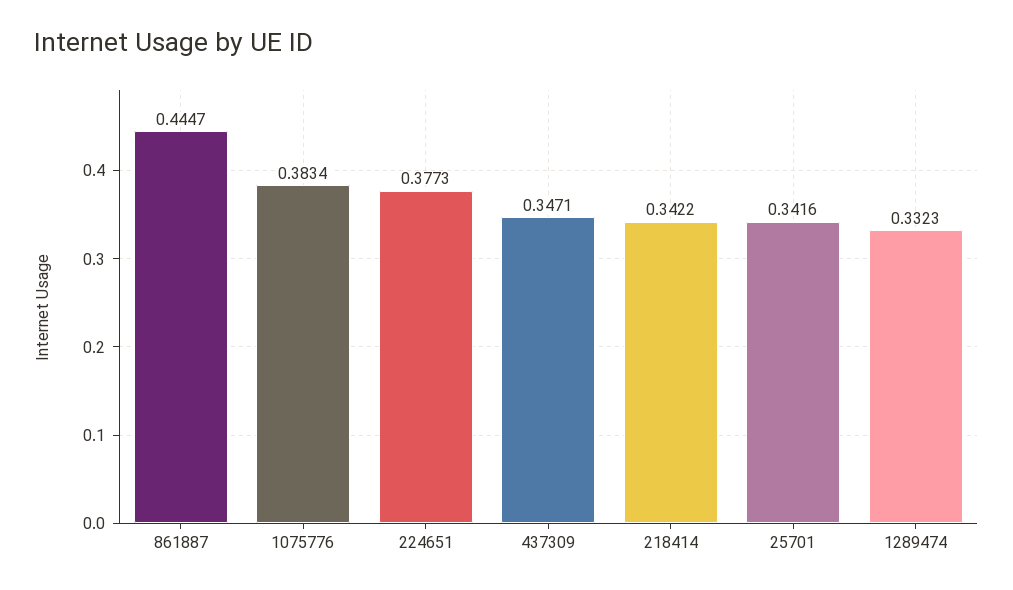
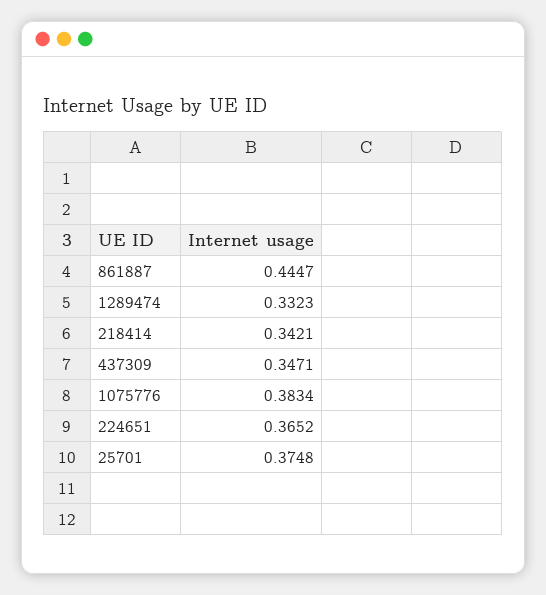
224651: 0.3773 -> 0.3652
218414: 0.3422 -> 0.3421
25701: 0.3416 -> 0.3748

